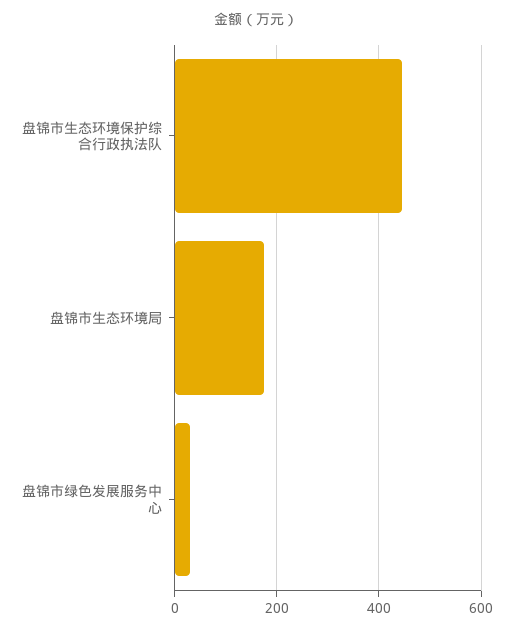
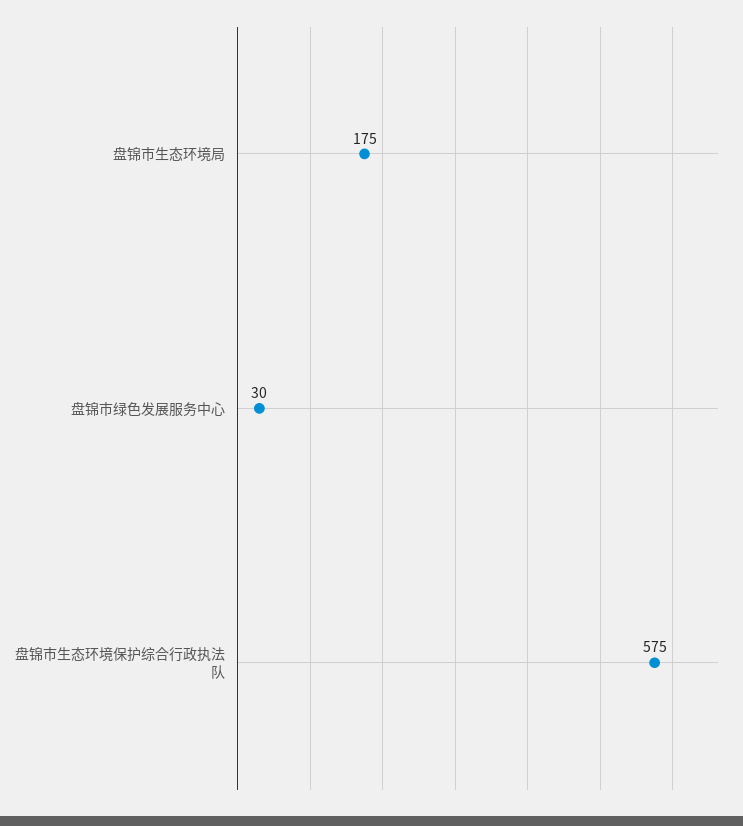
盘锦市生态环境保护综合行政执法队: 440 -> 575

